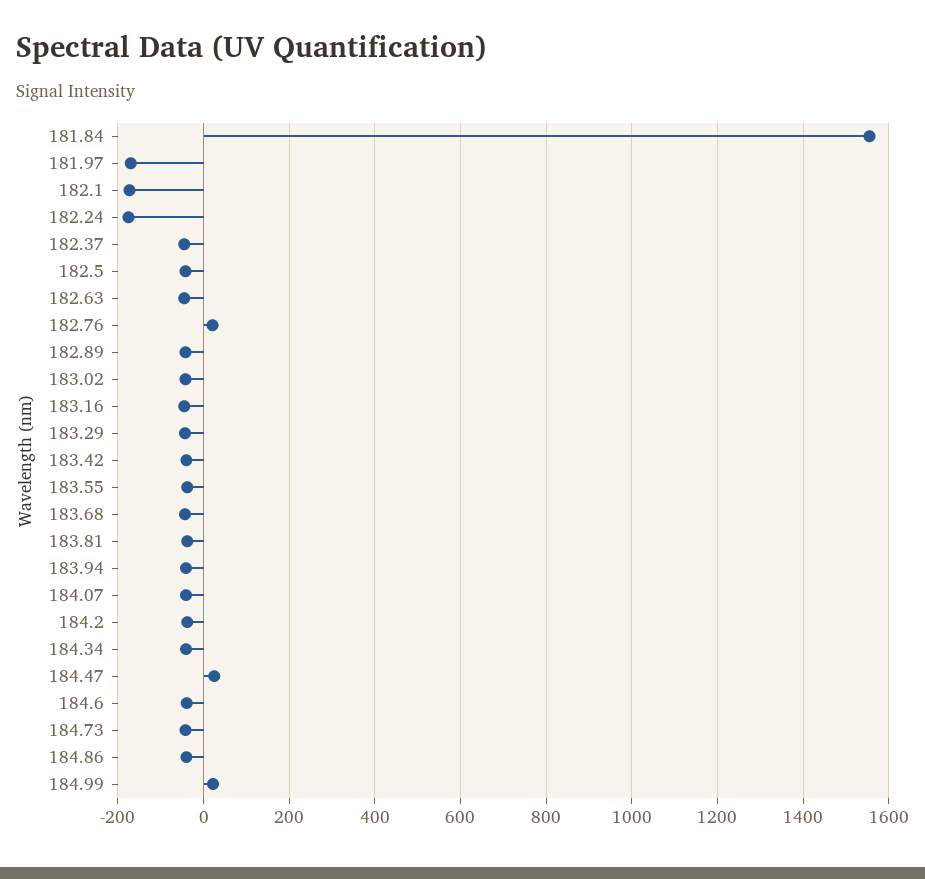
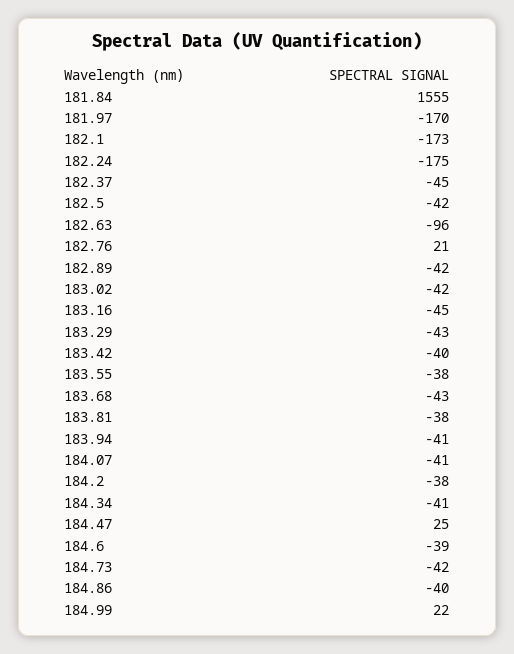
182.63: -40 -> -96

